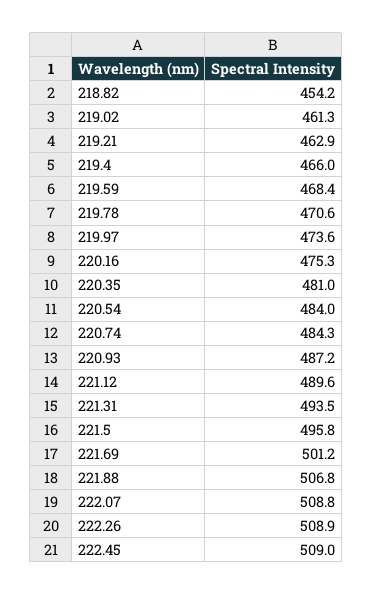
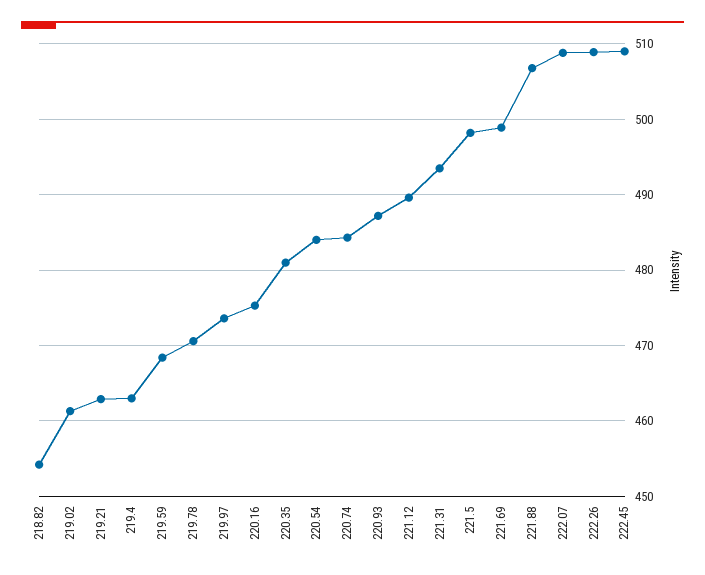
219.4: 466 -> 463
221.5: 495.8 -> 498
221.69: 501.2 -> 499

